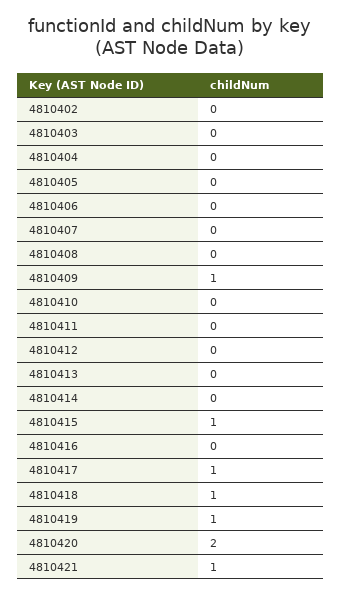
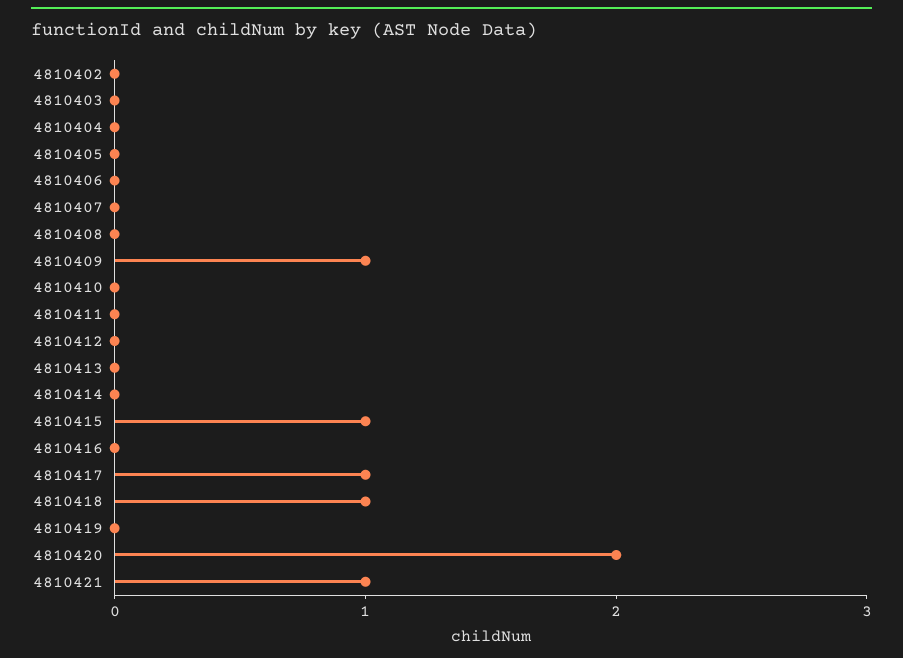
4810419: 1 -> 0

